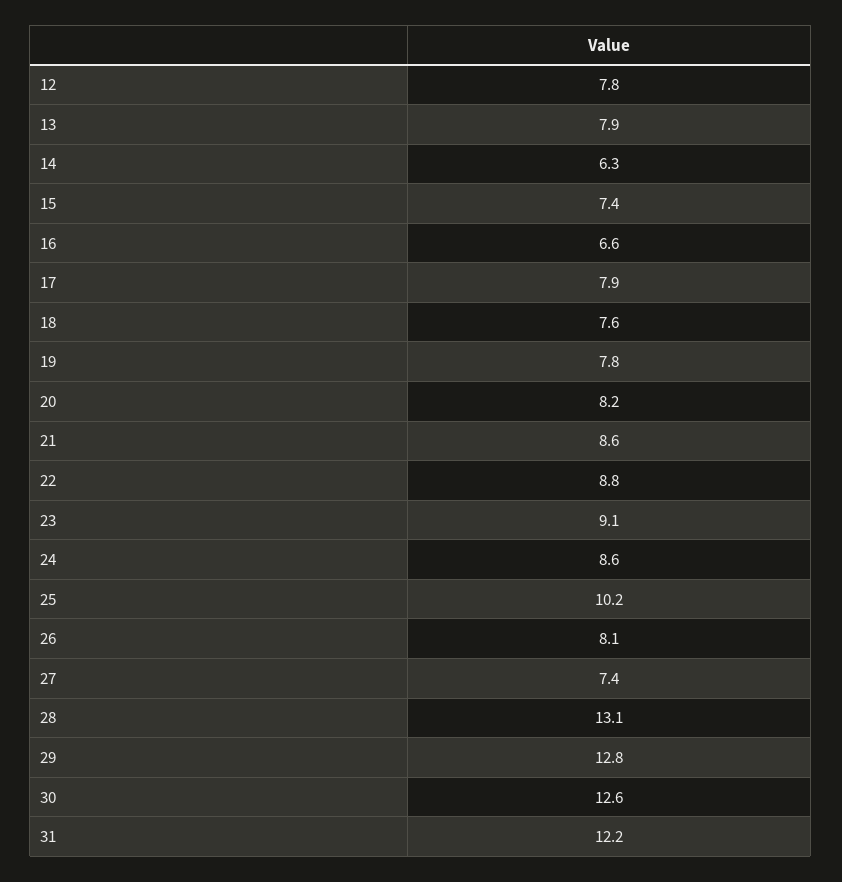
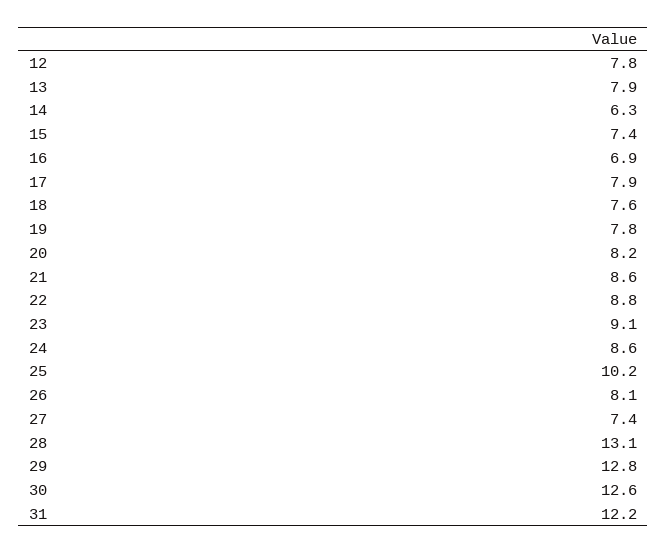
16: 6.6 -> 6.9

